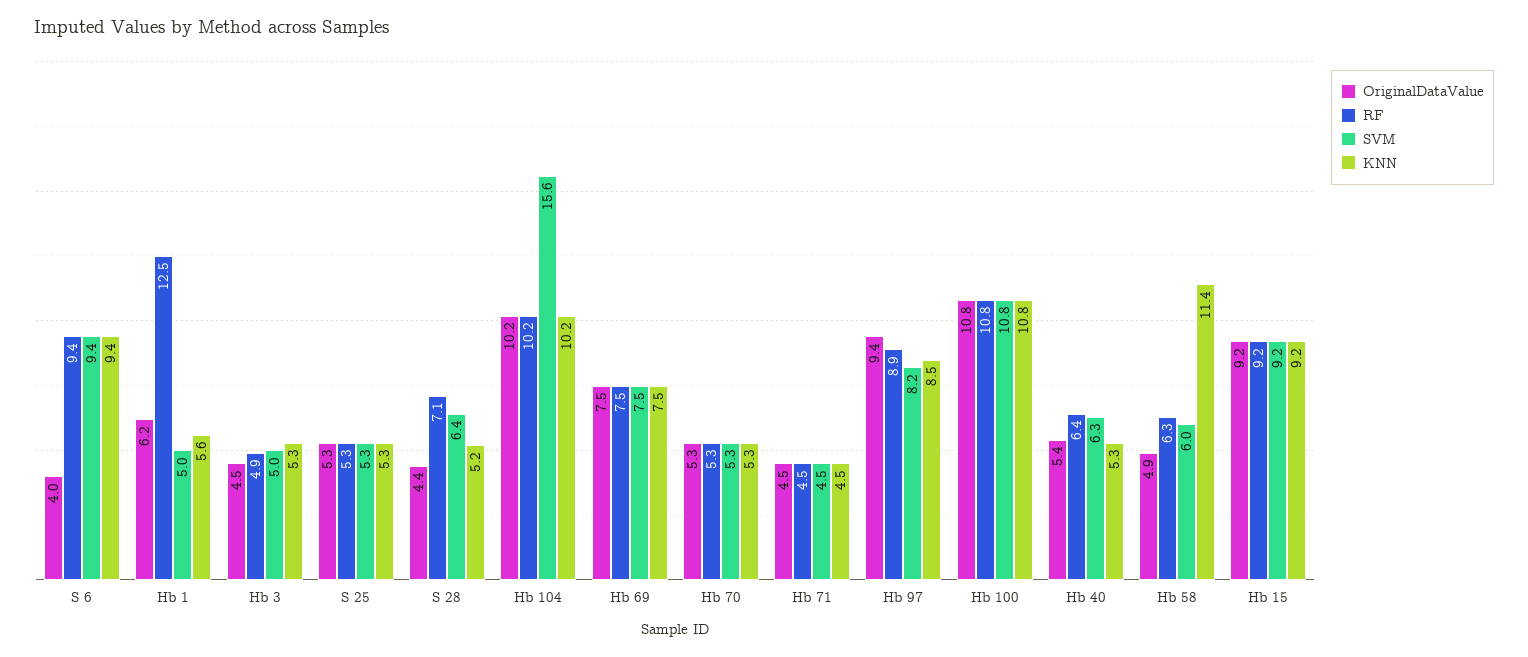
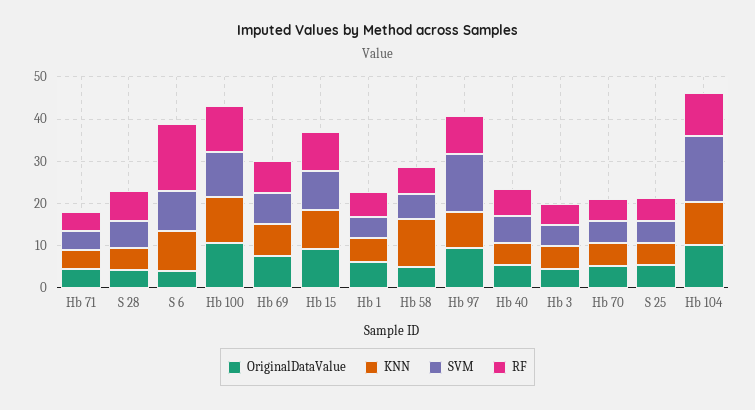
RF, S 6: 9.4 -> 16
RF, Hb 1: 12.5 -> 6
SVM, Hb 97: 8.2 -> 14

